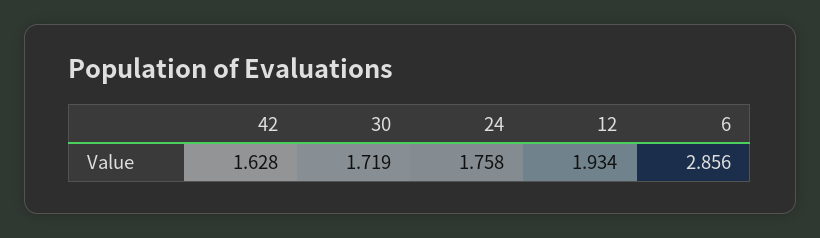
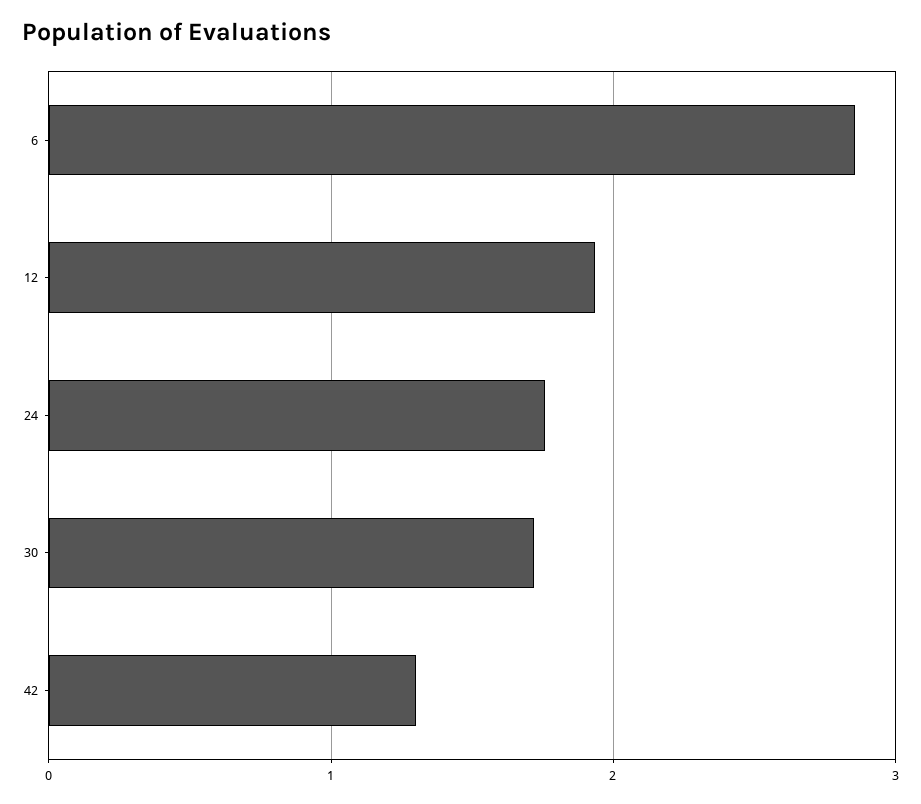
42: 1.628 -> 1.3

